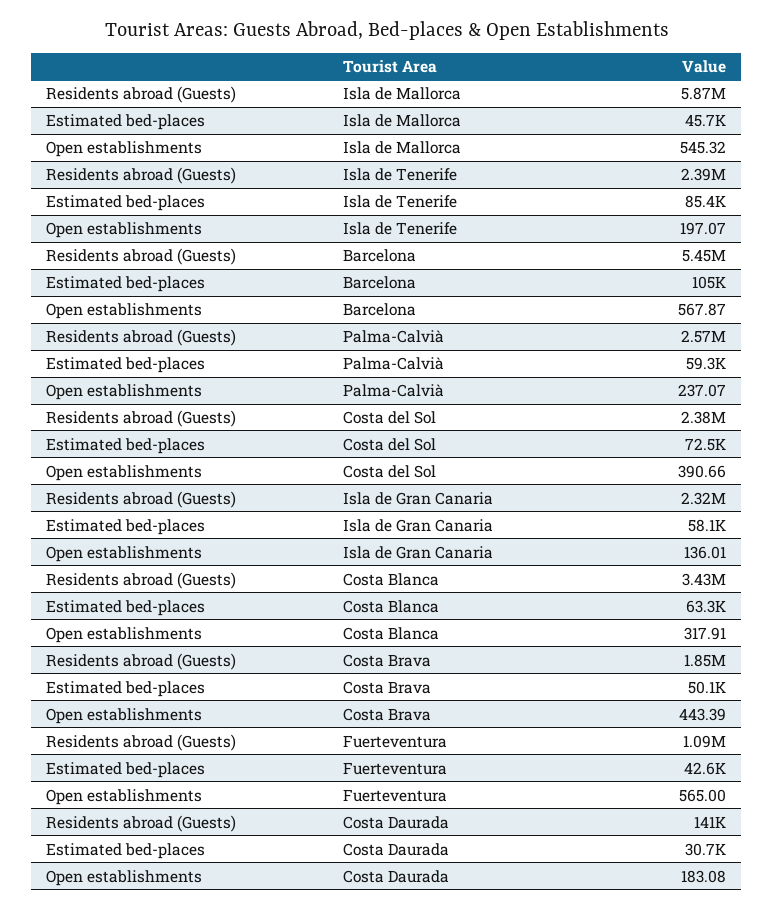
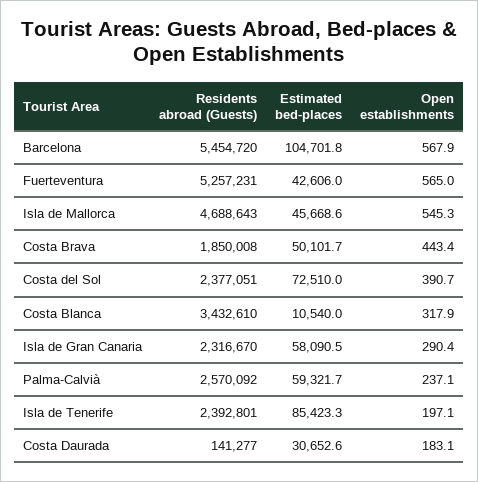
Residents abroad (Guests), Isla de Mallorca: 5870000 -> 4688643
Open establishments, Isla de Gran Canaria: 136.01 -> 290.4
Estimated bed-places, Costa Blanca: 63300 -> 10540
Residents abroad (Guests), Fuerteventura: 1090000 -> 5257231

